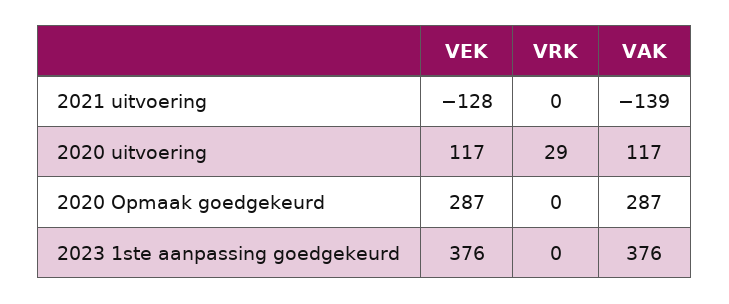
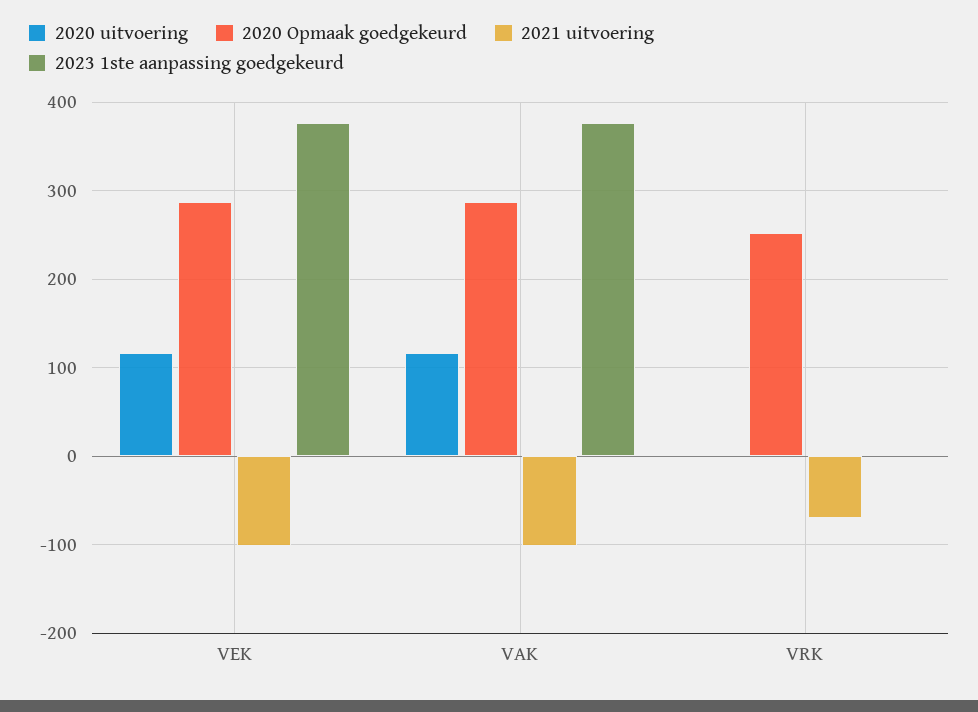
2021 uitvoering, VEK: -128 -> -100
2021 uitvoering, VRK: 0 -> -70
2021 uitvoering, VAK: -139 -> -100
2020 uitvoering, VRK: 29 -> 0
2020 Opmaak goedgekeurd, VRK: 0 -> 250

